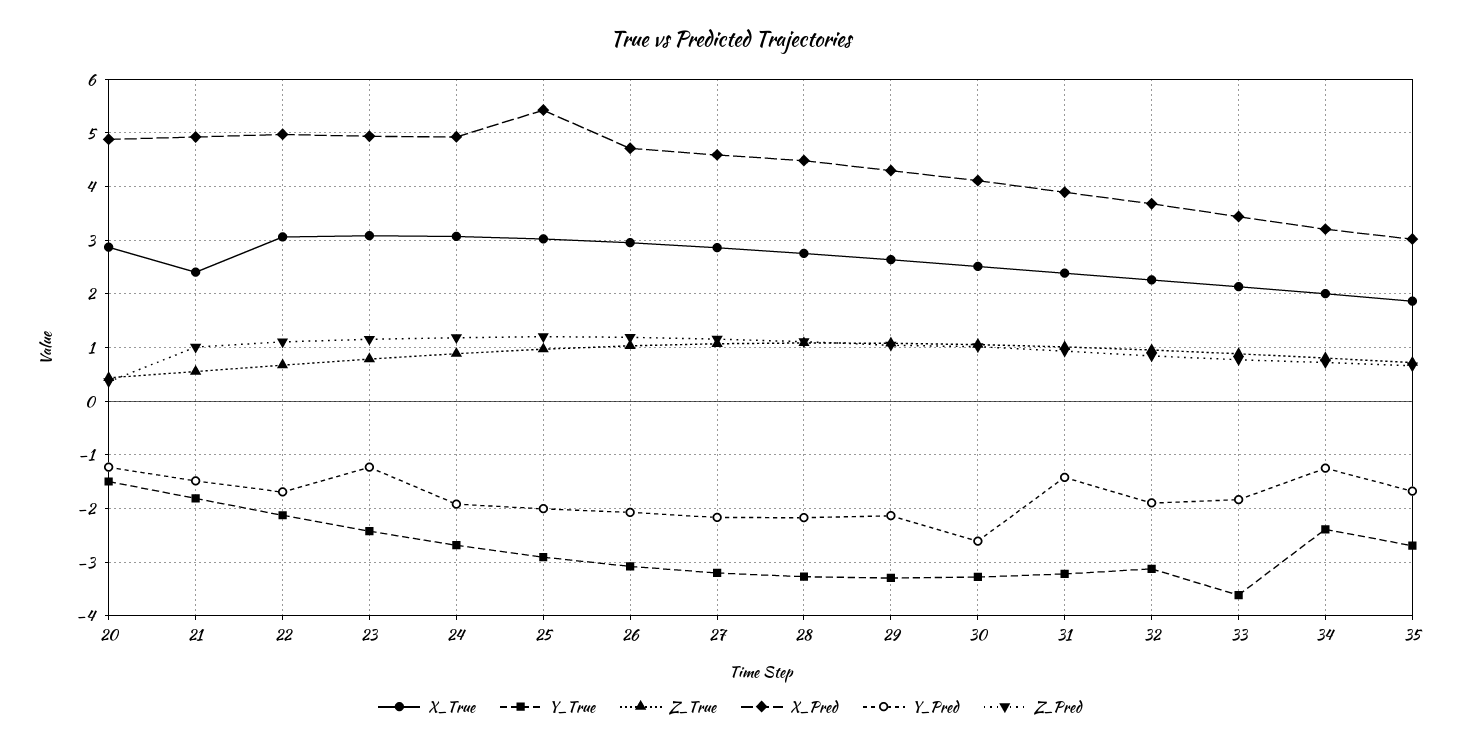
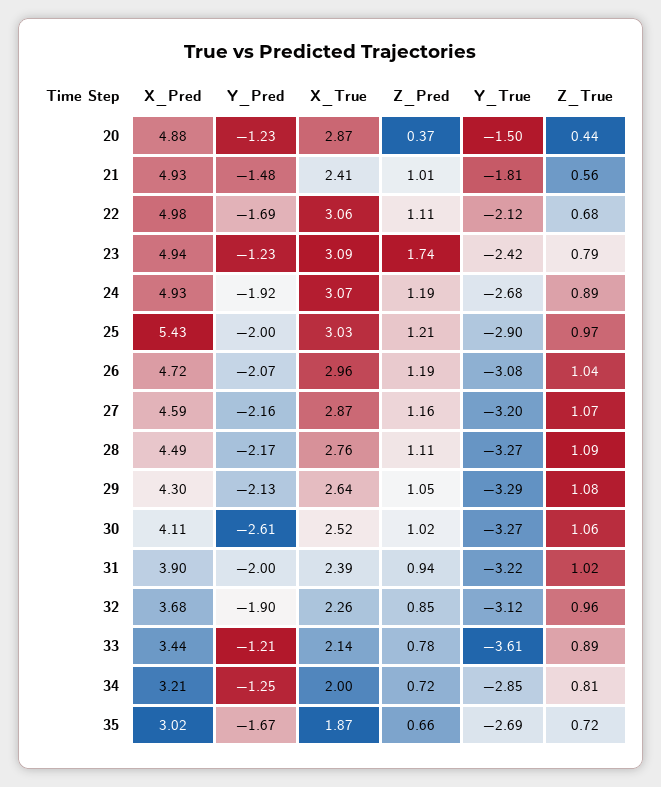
Z_Pred, 23: 1.2 -> 1.74
Y_Pred, 31: -1.4 -> -2
Y_Pred, 33: -1.8 -> -1.21
Y_True, 34: -2.4 -> -2.85

